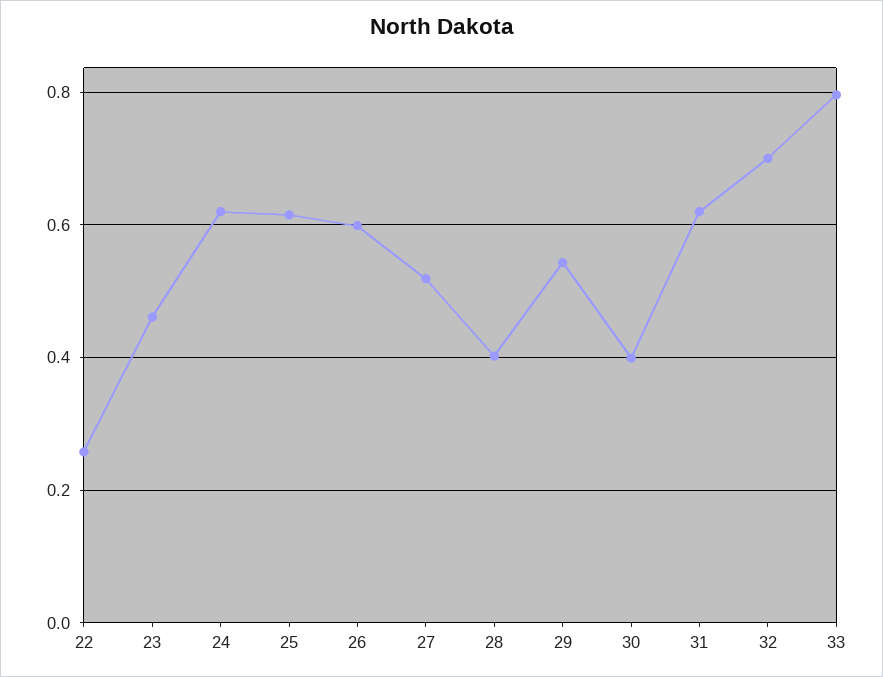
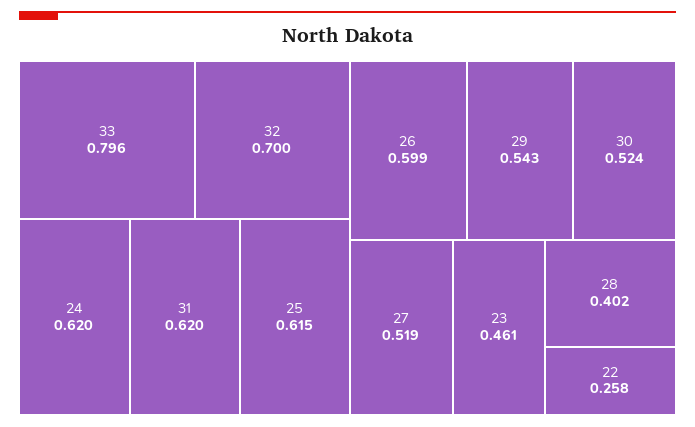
30: 0.4 -> 0.524

